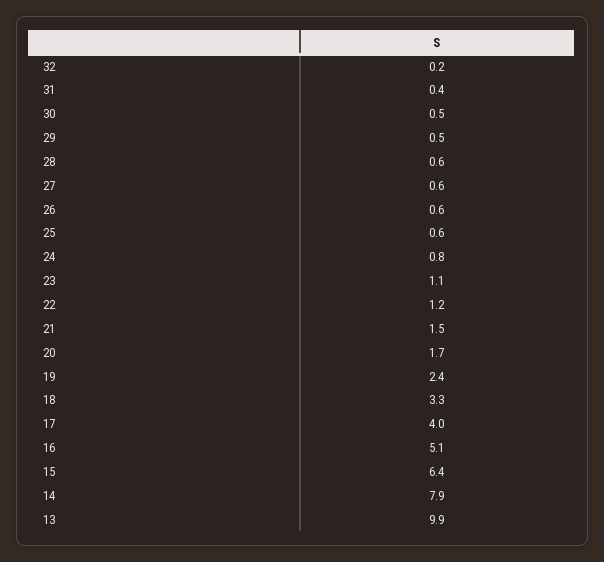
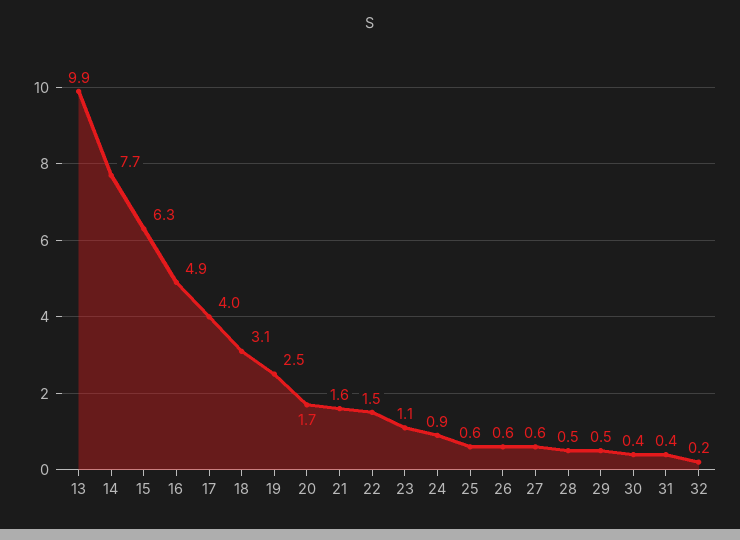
30: 0.5 -> 0.4
28: 0.6 -> 0.5
24: 0.8 -> 0.9
22: 1.2 -> 1.5
21: 1.5 -> 1.6
19: 2.4 -> 2.5
18: 3.3 -> 3.1
16: 5.1 -> 4.9
15: 6.4 -> 6.3
14: 7.9 -> 7.7

